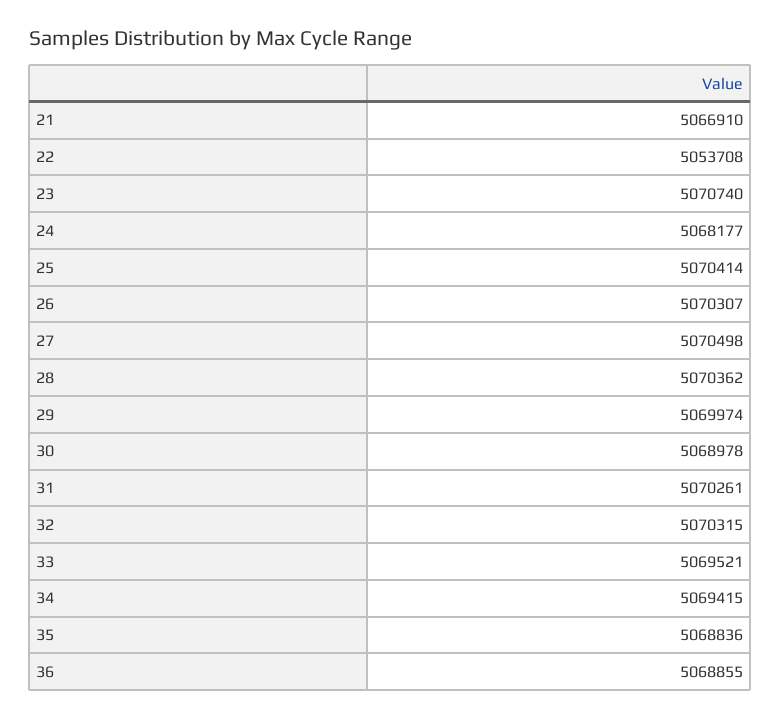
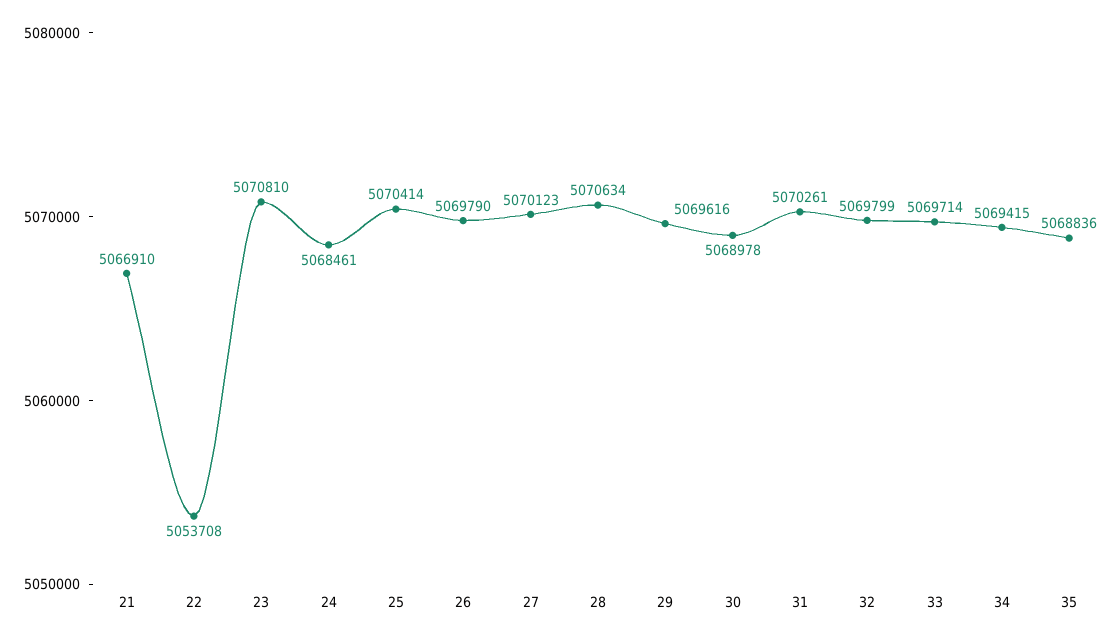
23: 5070740 -> 5070810
24: 5068177 -> 5068461
26: 5070307 -> 5069790
27: 5070498 -> 5070123
28: 5070362 -> 5070634
29: 5069974 -> 5069616
32: 5070315 -> 5069799
33: 5069521 -> 5069714
36: 5068855 -> none

